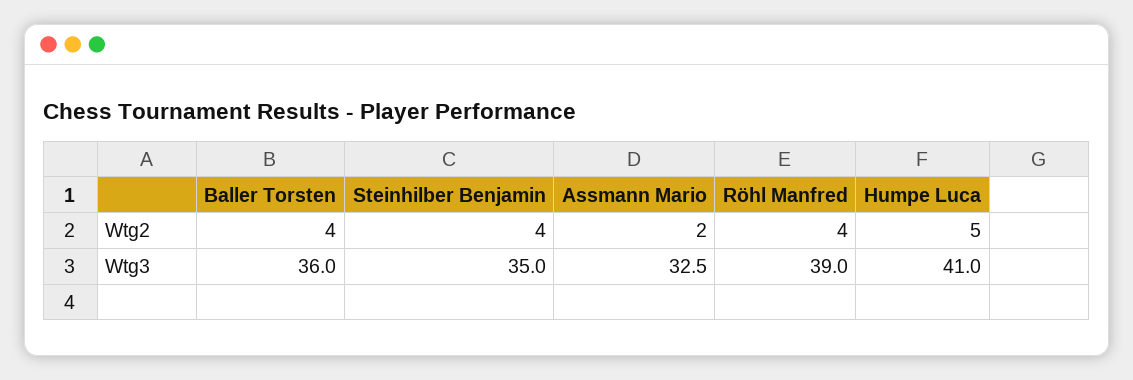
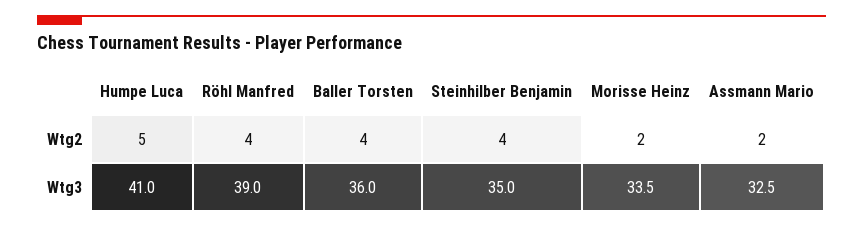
Morisse Heinz, Wtg2: none -> 2
Morisse Heinz, Wtg3: none -> 33.5

